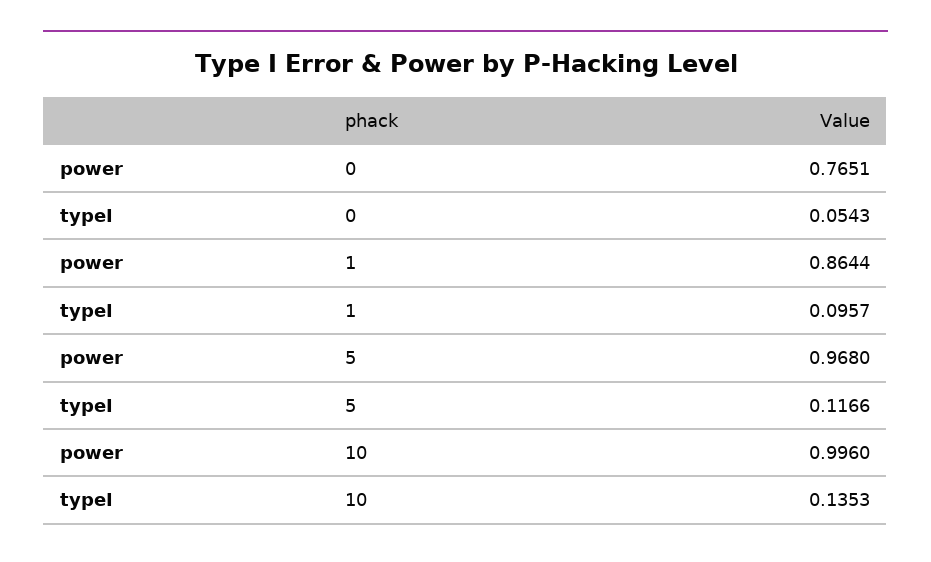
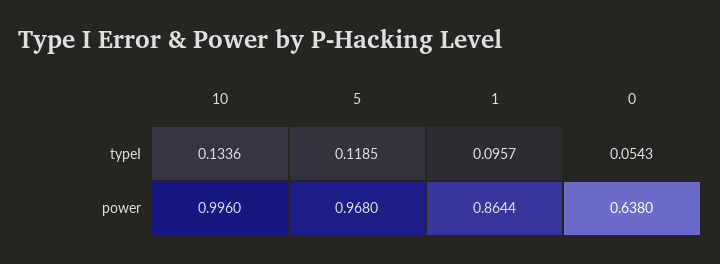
power, 0: 0.7651 -> 0.638
typeI, 5: 0.1166 -> 0.1185
typeI, 10: 0.1353 -> 0.1336

